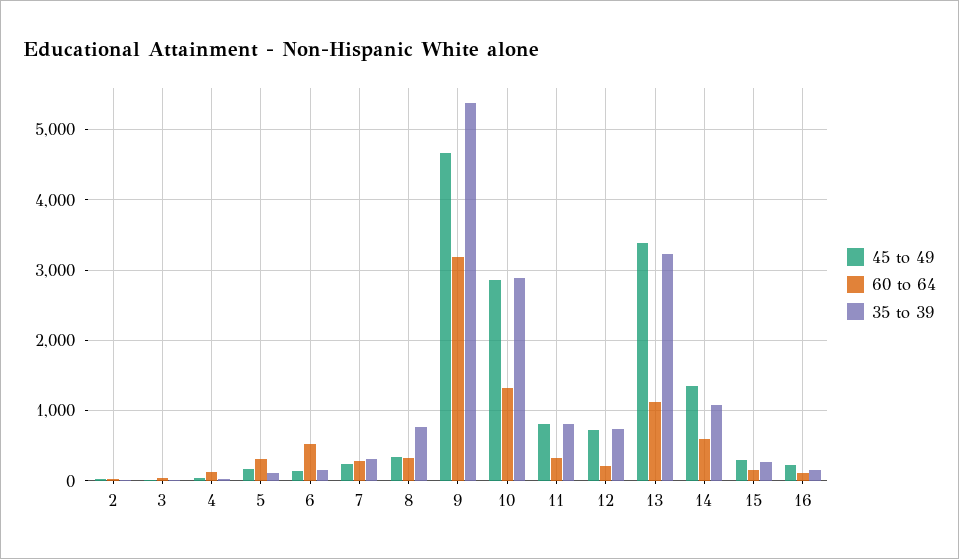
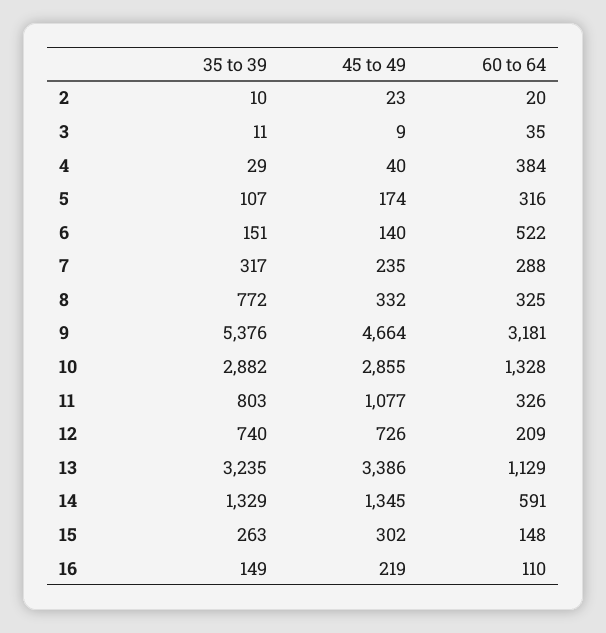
60 to 64, 4: 100 -> 384
45 to 49, 11: 800 -> 1077
35 to 39, 14: 1100 -> 1329

